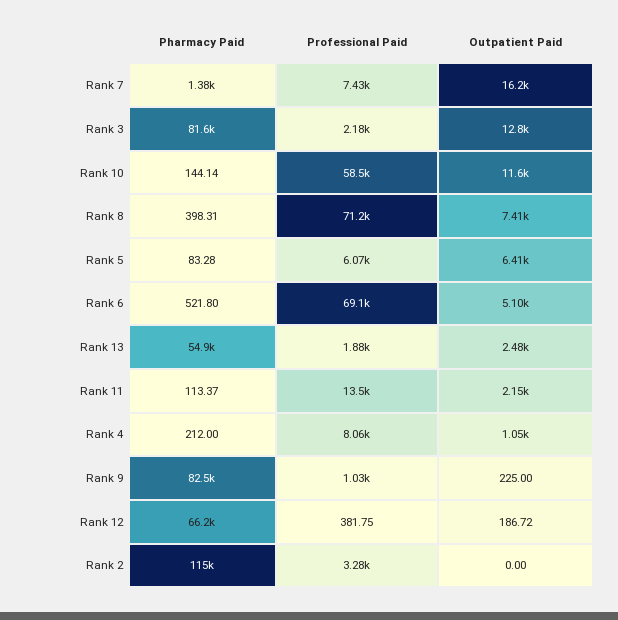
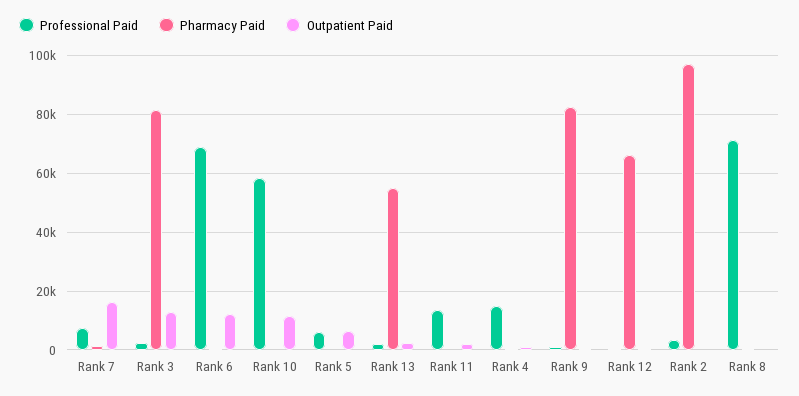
Outpatient Paid, Rank 8: 7410 -> 0
Outpatient Paid, Rank 6: 5100 -> 12500
Professional Paid, Rank 4: 8060 -> 15000
Pharmacy Paid, Rank 2: 115000 -> 97500

